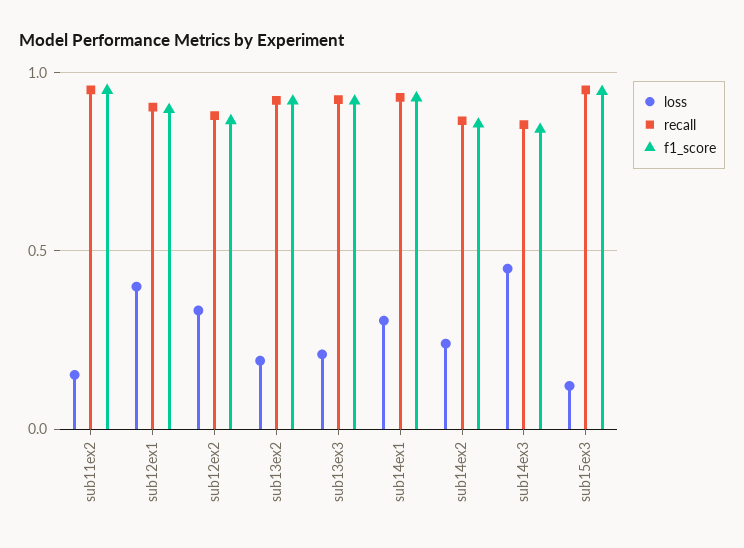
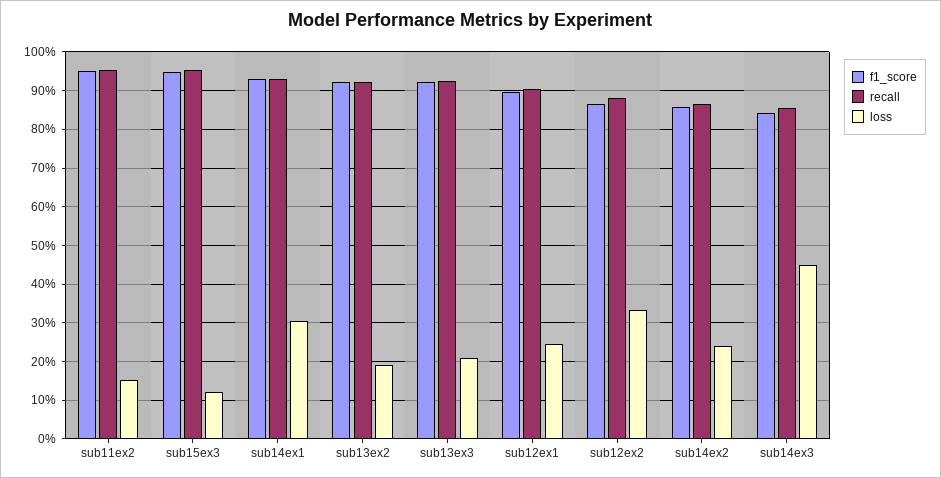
loss, sub12ex1: 0.4 -> 0.24

